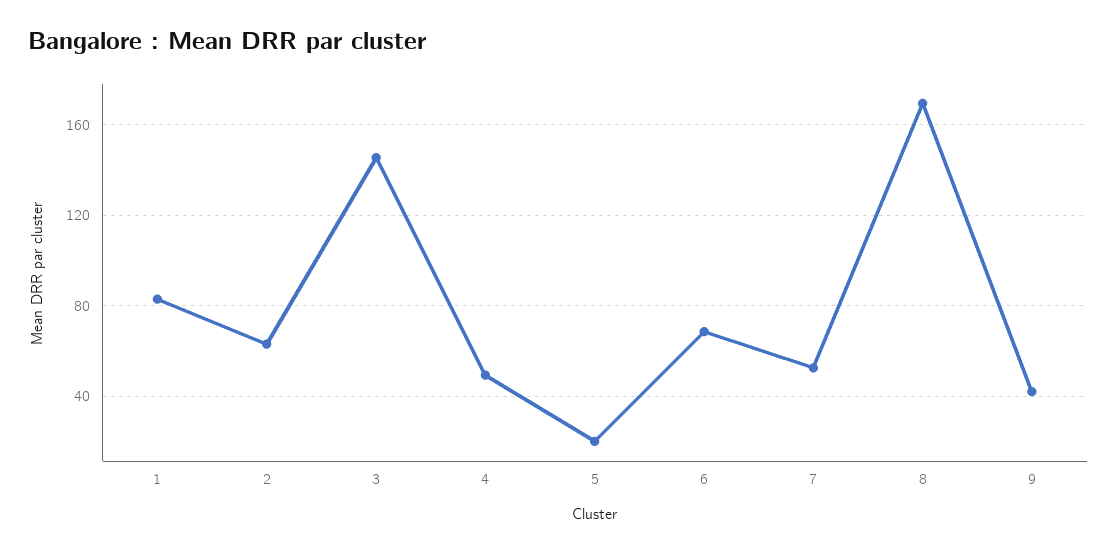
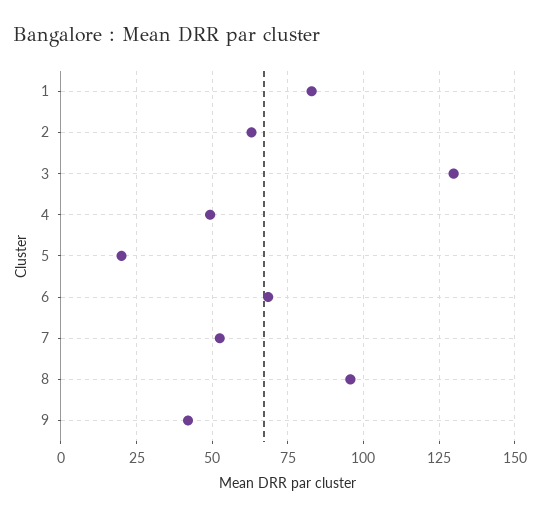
3: 145 -> 130
8: 170 -> 95

